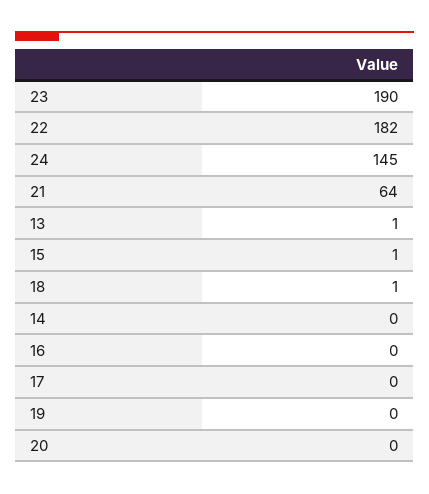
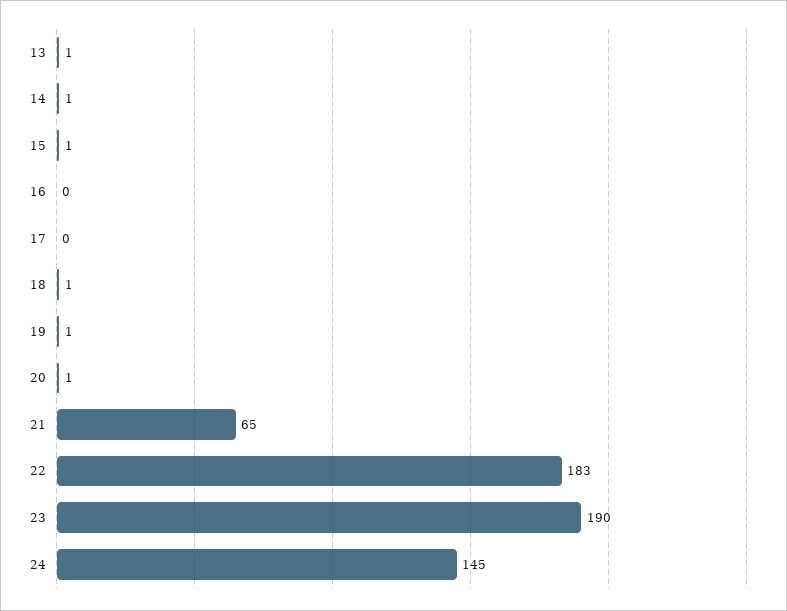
22: 182 -> 183
21: 64 -> 65
14: 0 -> 1
19: 0 -> 1
20: 0 -> 1

